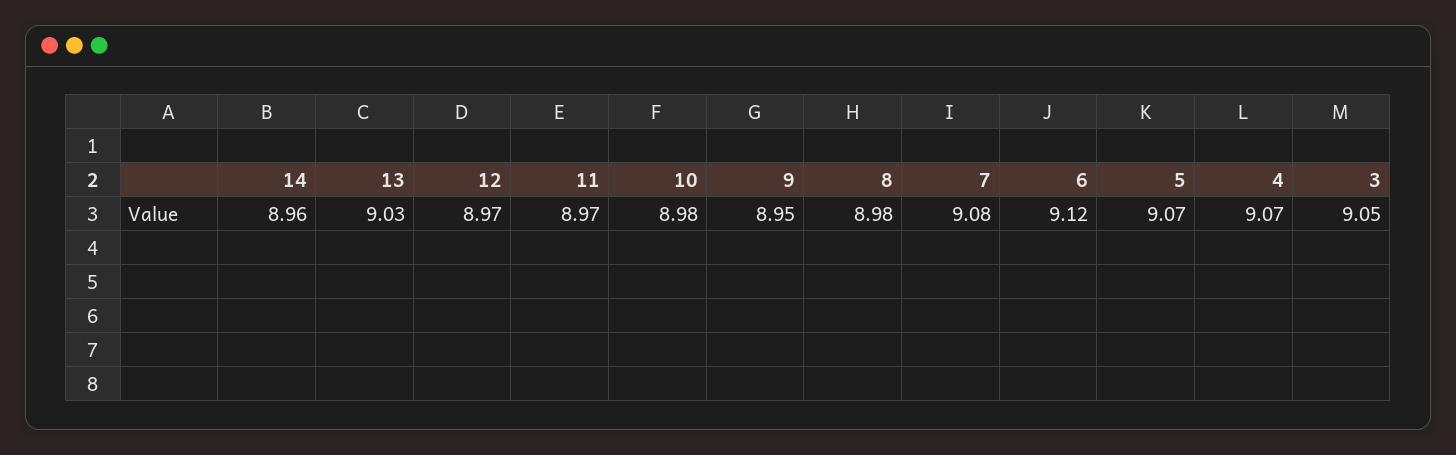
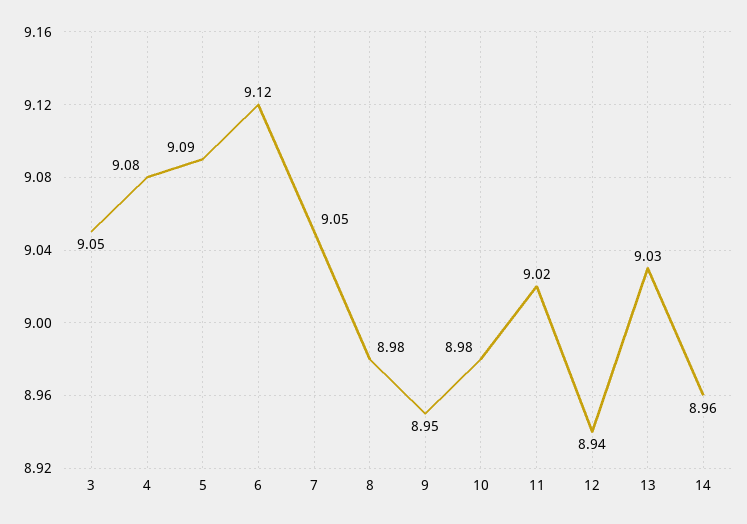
12: 8.97 -> 8.94
11: 8.97 -> 9.02
7: 9.08 -> 9.05
5: 9.07 -> 9.09
4: 9.07 -> 9.08

